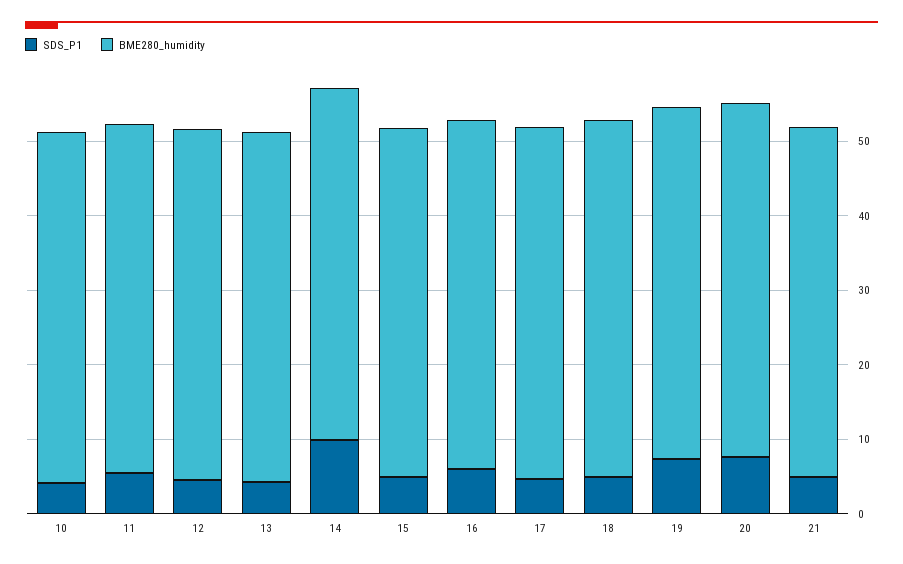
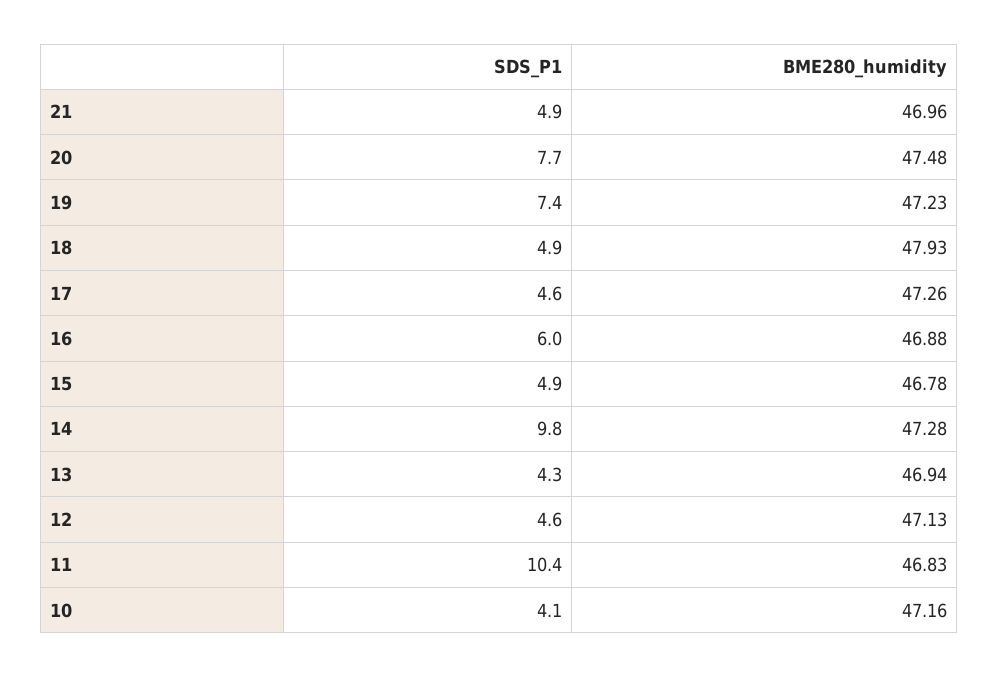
SDS_P1, 11: 6 -> 10.4

